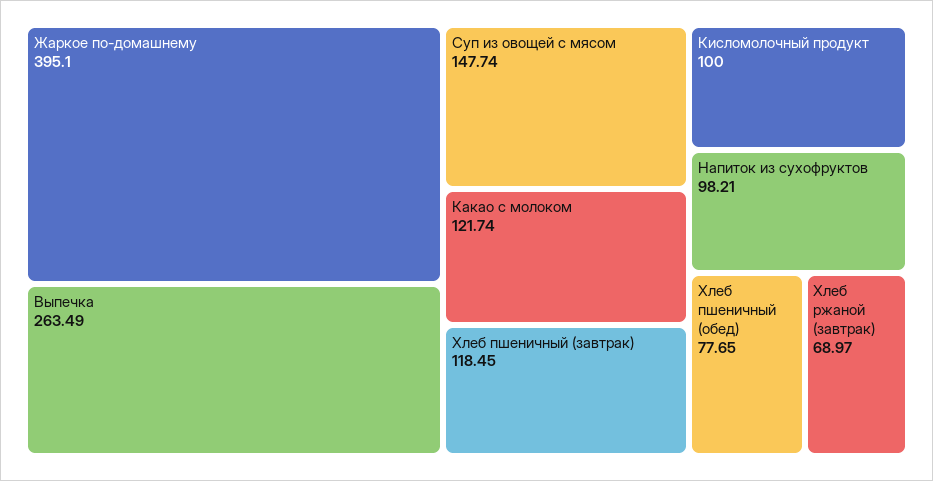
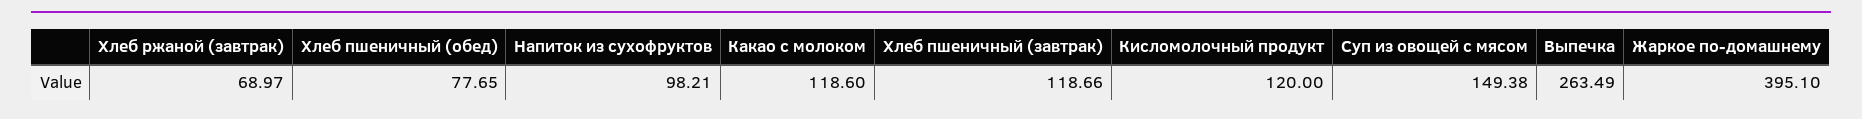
Суп из овощей с мясом: 147.74 -> 149.38
Какао с молоком: 121.74 -> 118.6
Хлеб пшеничный (завтрак): 118.45 -> 118.66
Кисломолочный продукт: 100 -> 120

